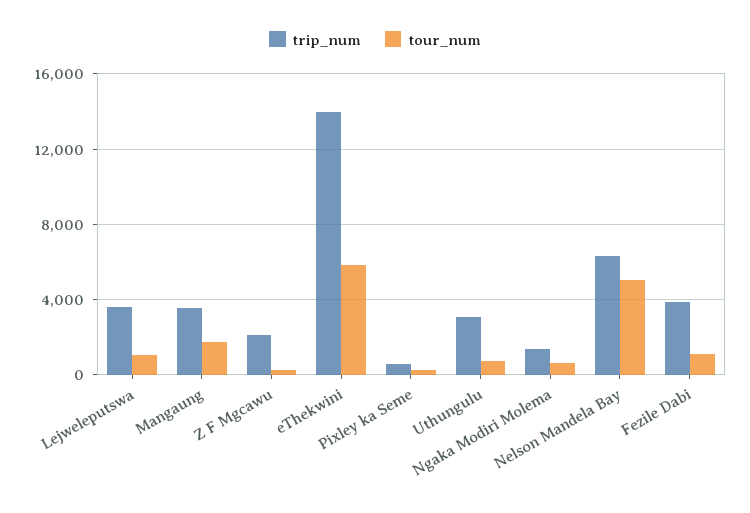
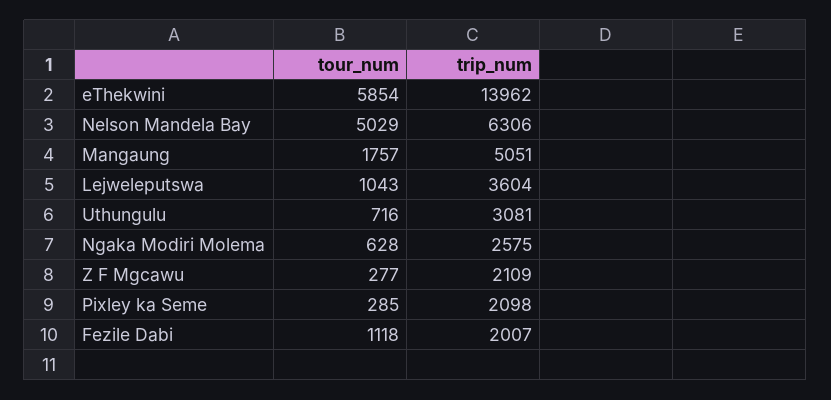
trip_num, Mangaung: 3500 -> 5051
trip_num, Pixley ka Seme: 500 -> 2098
trip_num, Ngaka Modiri Molema: 1500 -> 2575
trip_num, Fezile Dabi: 4000 -> 2007

